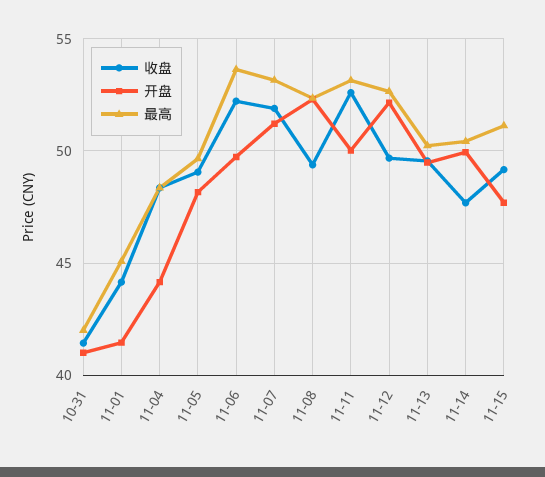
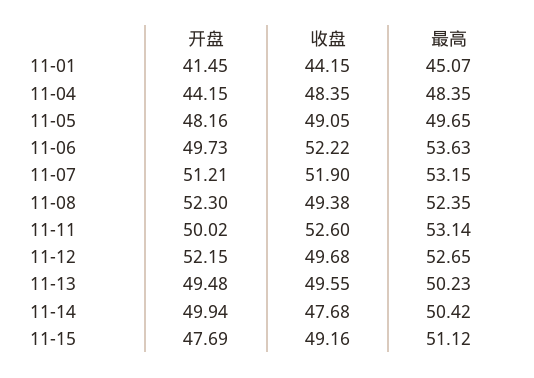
收盘, 10-31: 41.5 -> none
开盘, 10-31: 41 -> none
最高, 10-31: 42 -> none

